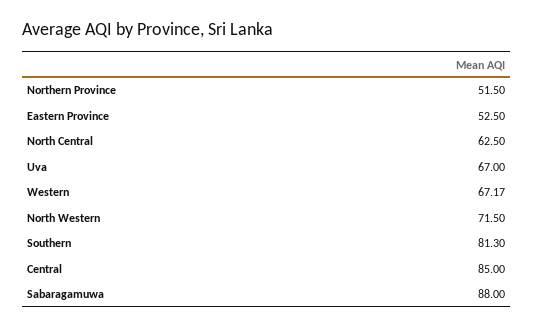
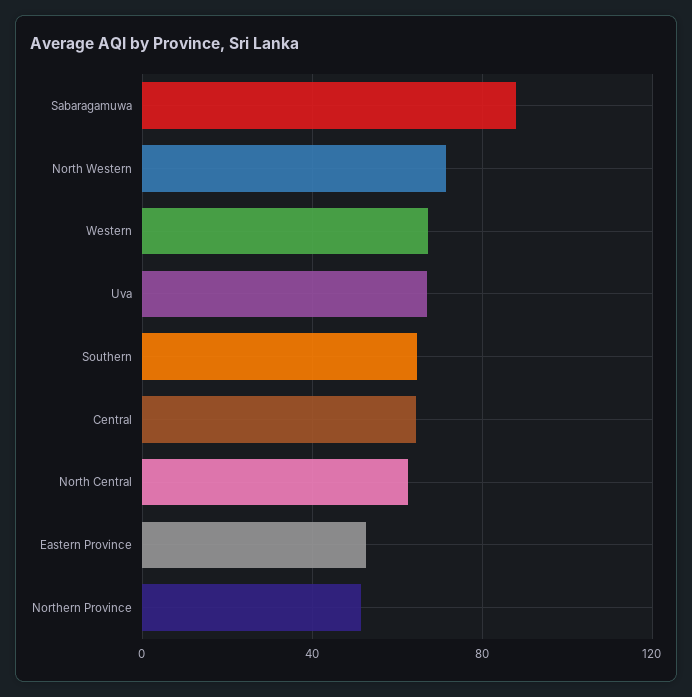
Southern: 81.3 -> 65
Central: 85 -> 65

